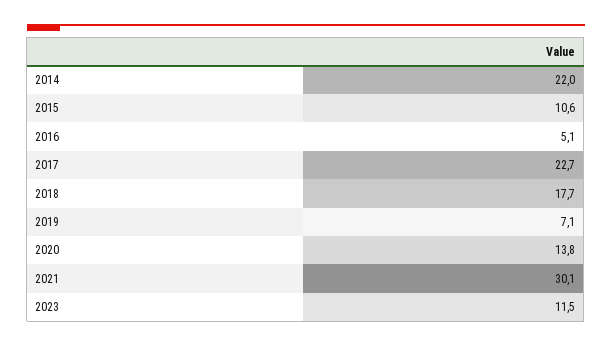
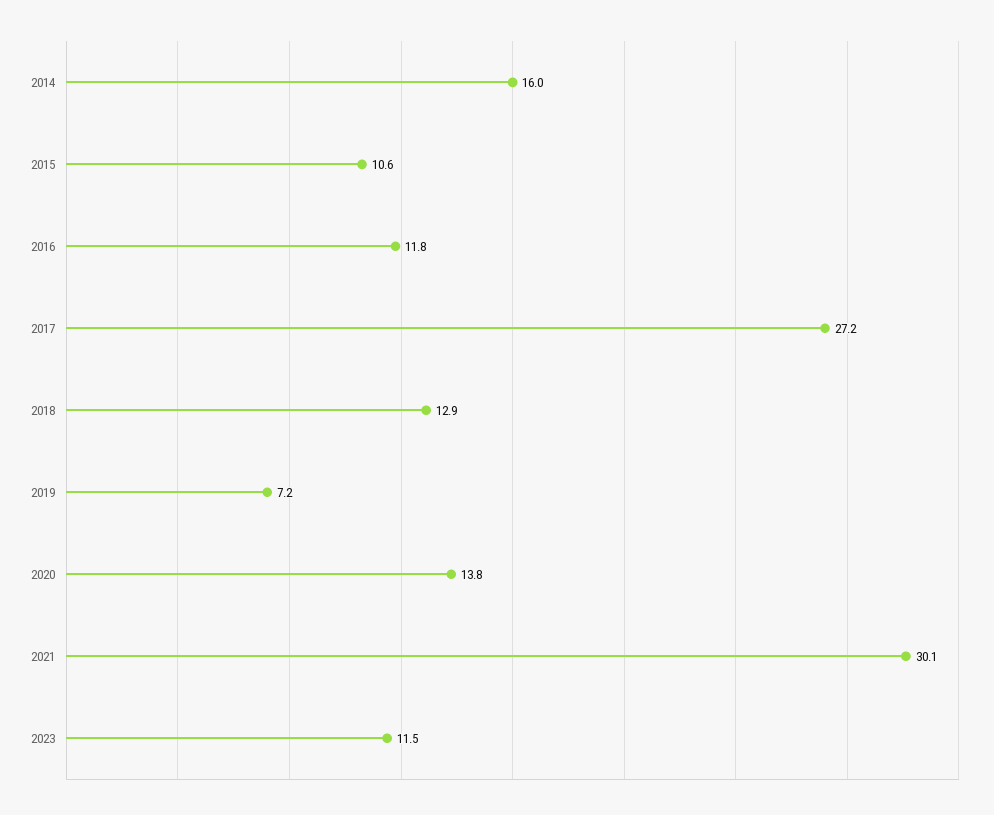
2014: 22 -> 16
2016: 5.1 -> 11.8
2017: 22.7 -> 27.2
2018: 17.7 -> 12.9
2019: 7.1 -> 7.2

